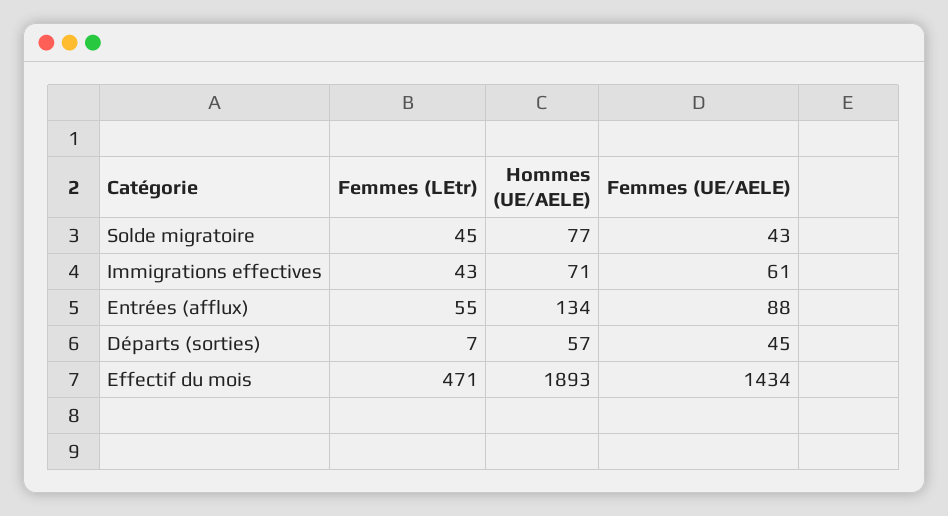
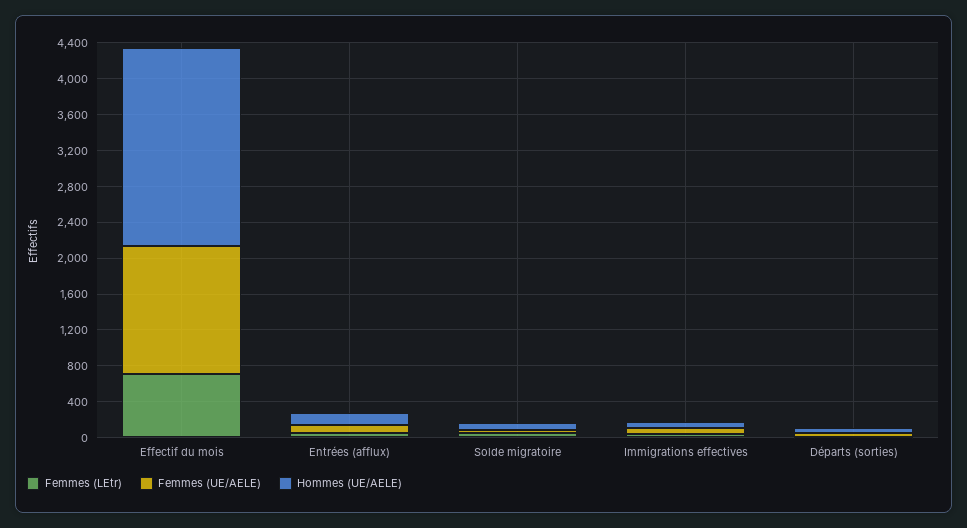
Femmes (LEtr), Effectif du mois: 471 -> 700
Hommes (UE/AELE), Effectif du mois: 1893 -> 2200

